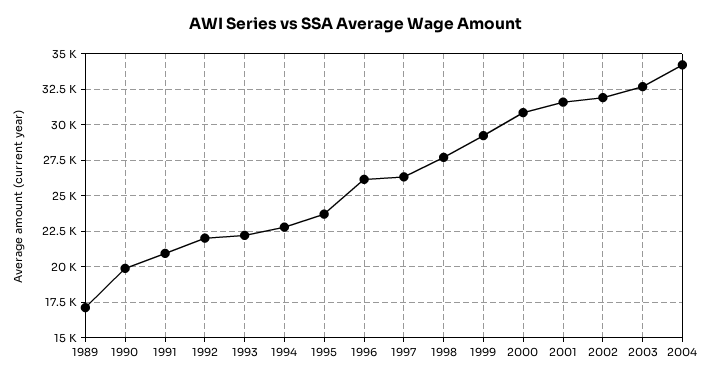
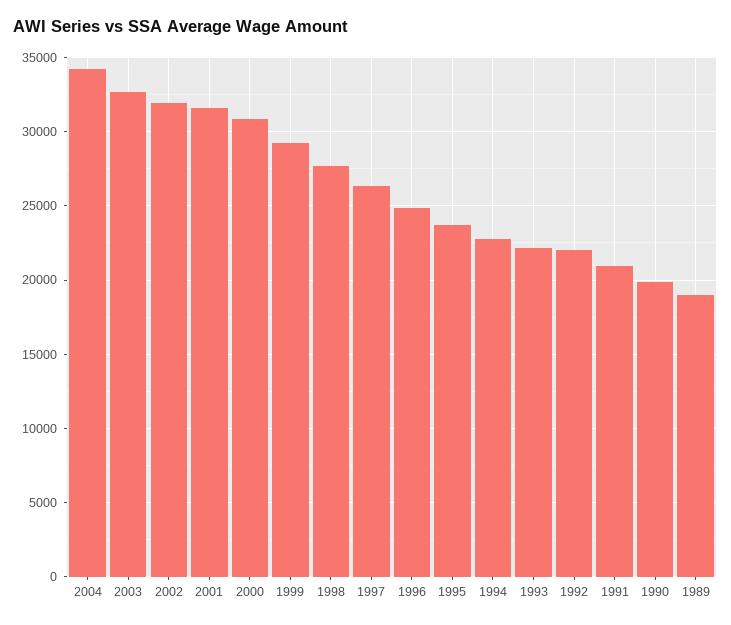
1989: 17000 -> 19000
1996: 26000 -> 25000

